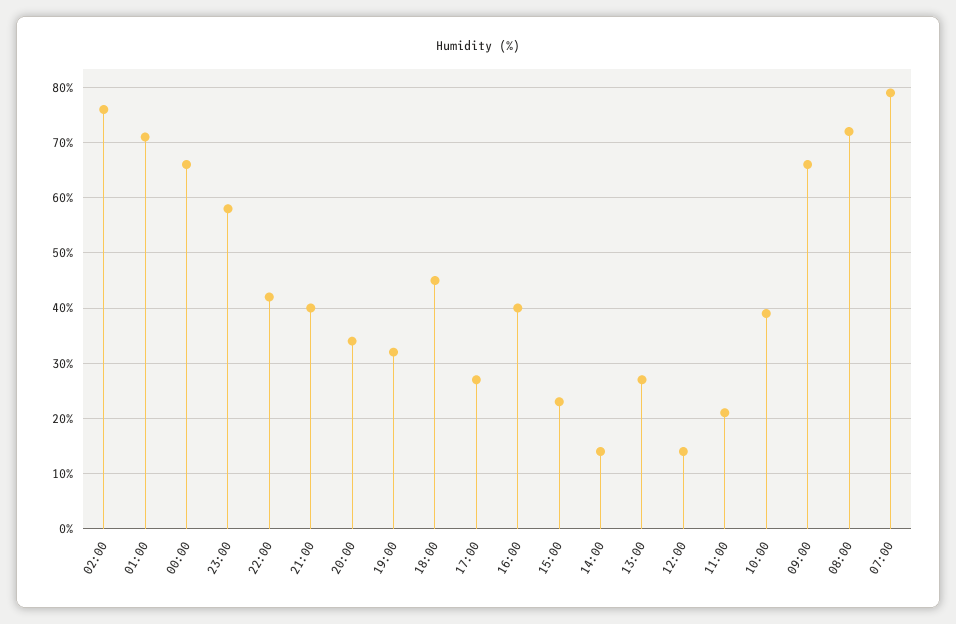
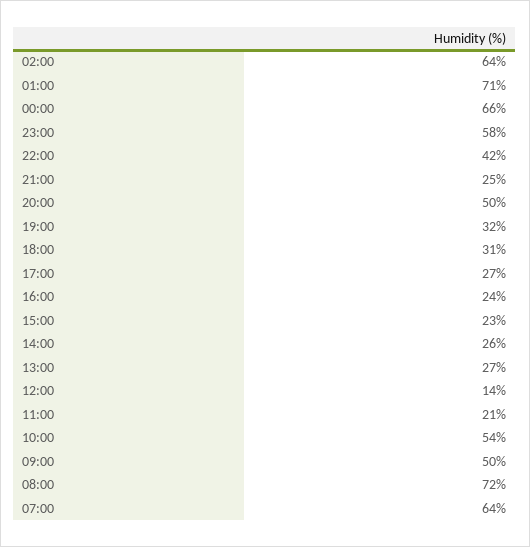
02:00: 75 -> 64
21:00: 40 -> 25
20:00: 35 -> 50
18:00: 45 -> 31
16:00: 40 -> 24
14:00: 15 -> 26
10:00: 40 -> 54
09:00: 65 -> 50
07:00: 80 -> 64

